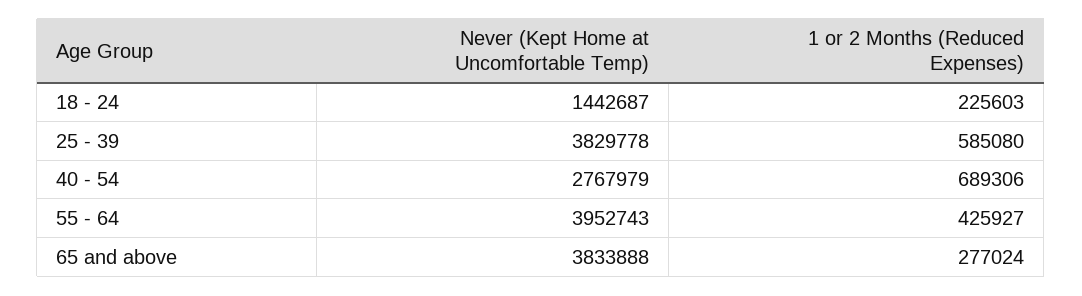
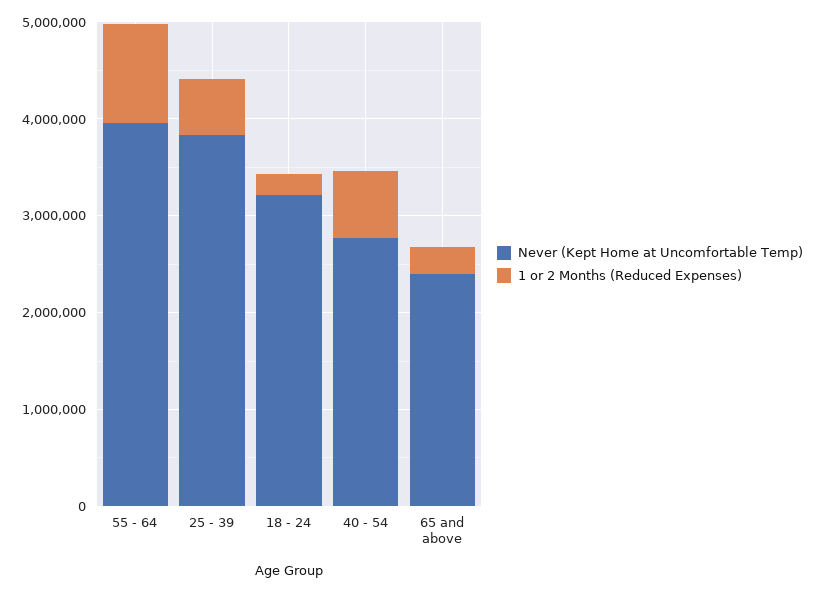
Never (Kept Home at Uncomfortable Temp), 18 - 24: 1442687 -> 3200000
1 or 2 Months (Reduced Expenses), 55 - 64: 425927 -> 1000000
Never (Kept Home at Uncomfortable Temp), 65 and above: 3833888 -> 2400000

